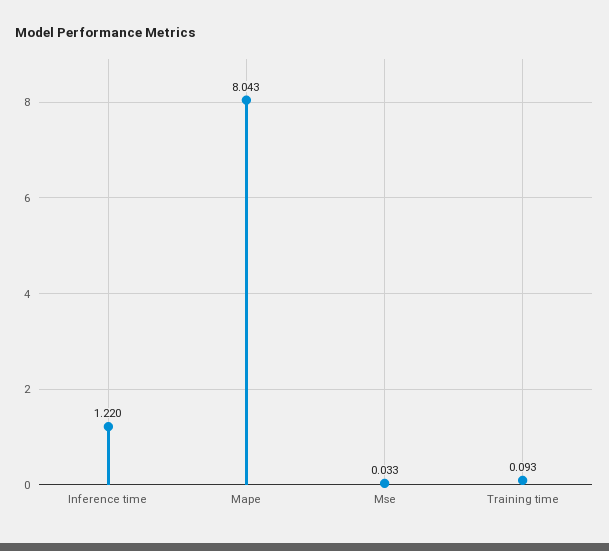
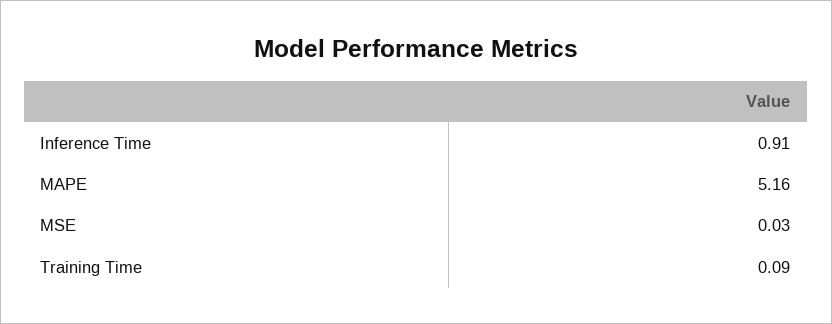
Inference time: 1.22 -> 0.91
Mape: 8.043 -> 5.16

